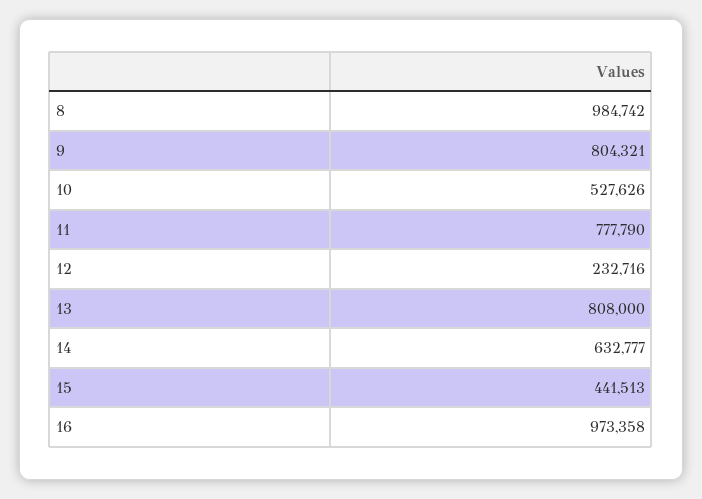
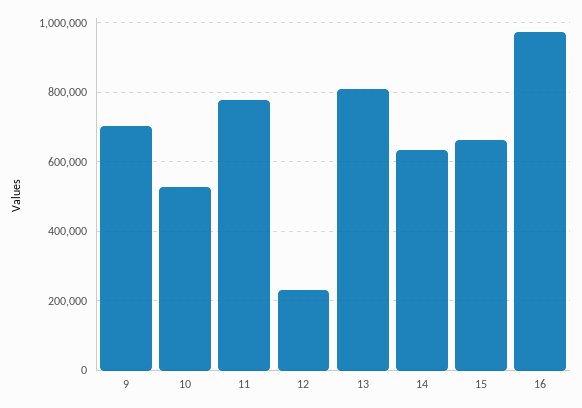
8: 984742 -> none
9: 804321 -> 700000
15: 441513 -> 660000

